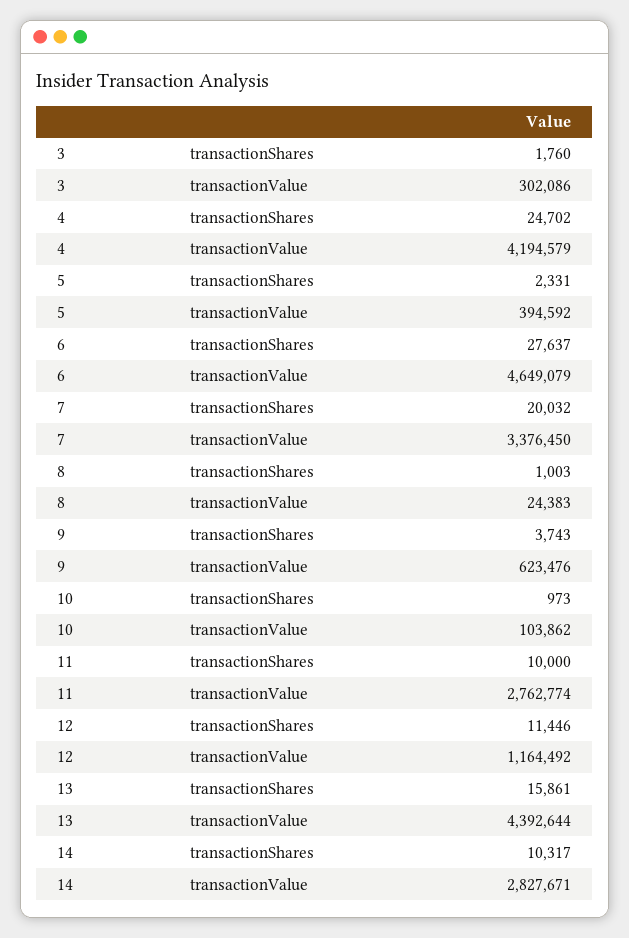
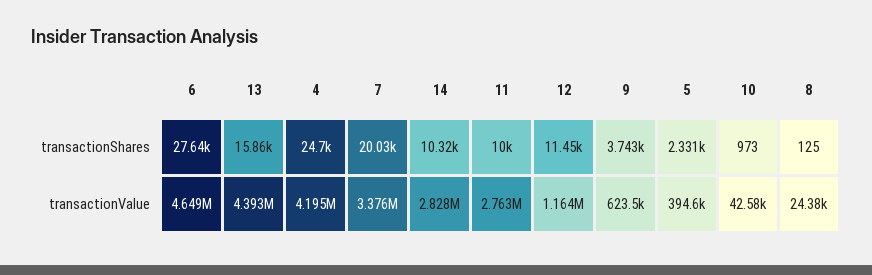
3, transactionShares: 1760 -> none
3, transactionValue: 302086 -> none
8, transactionShares: 1003 -> 125
10, transactionValue: 103862 -> 42580

